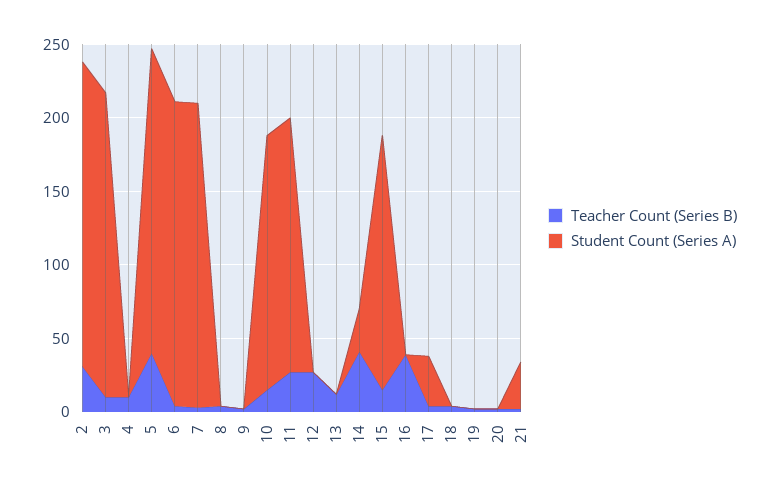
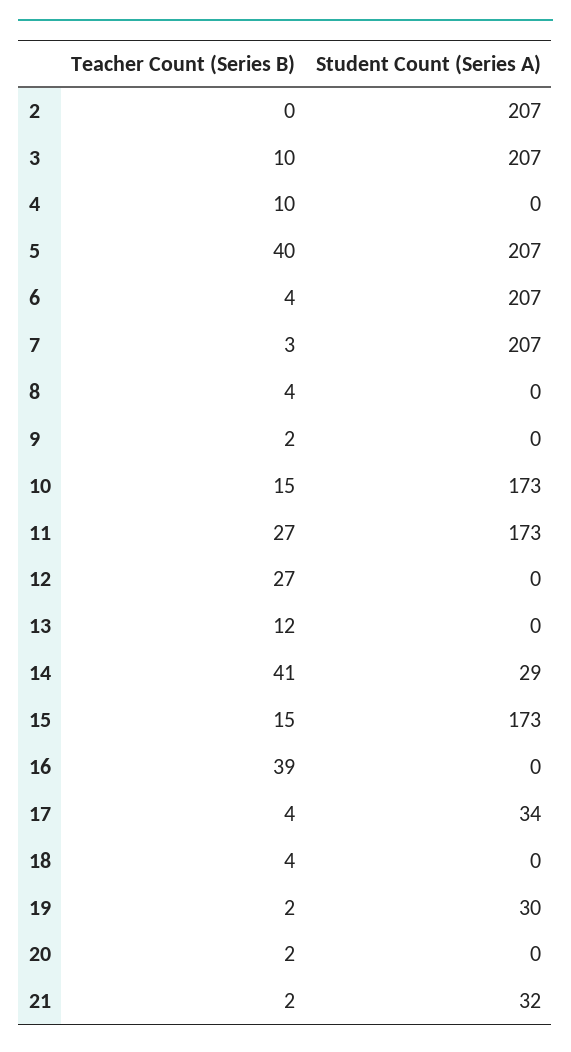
Teacher Count (Series B), 2: 30 -> 0
Student Count (Series A), 19: 0 -> 30

